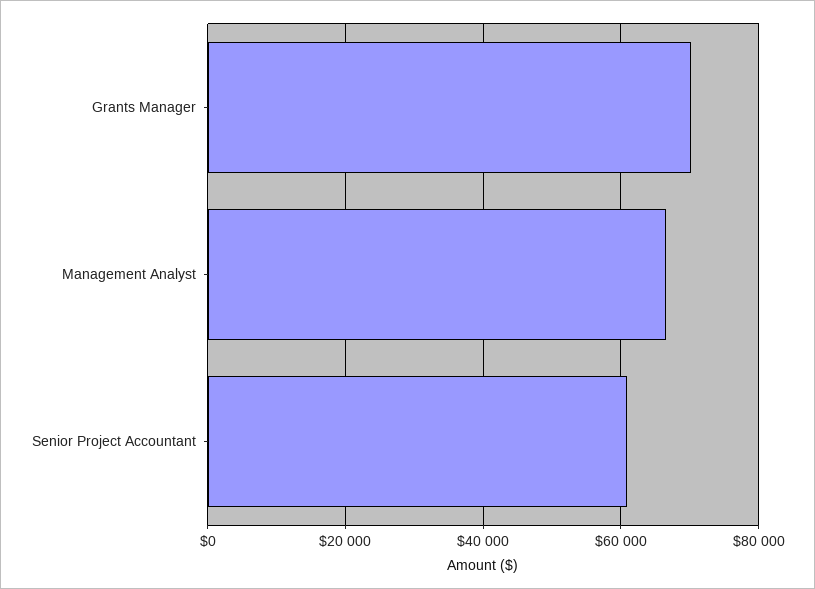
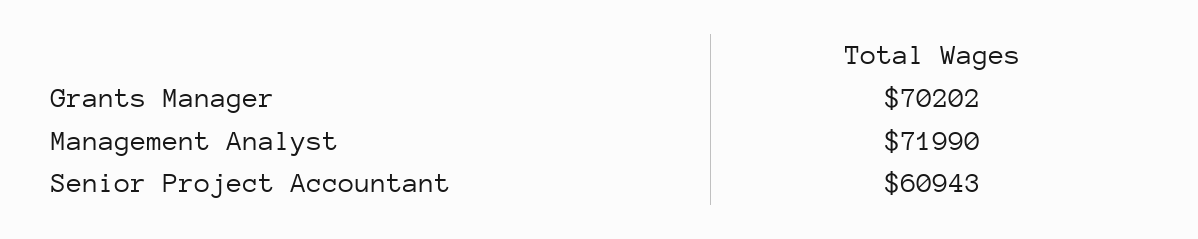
Management Analyst: 66000 -> 71990

